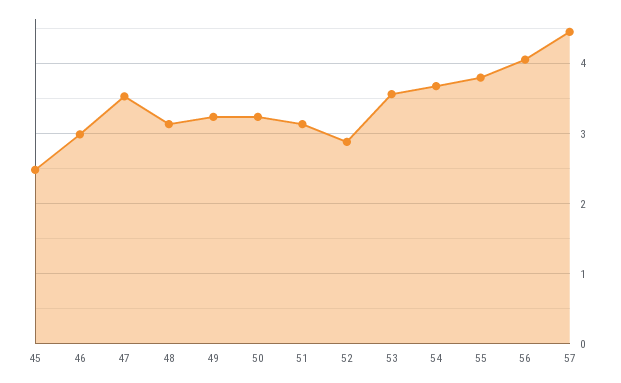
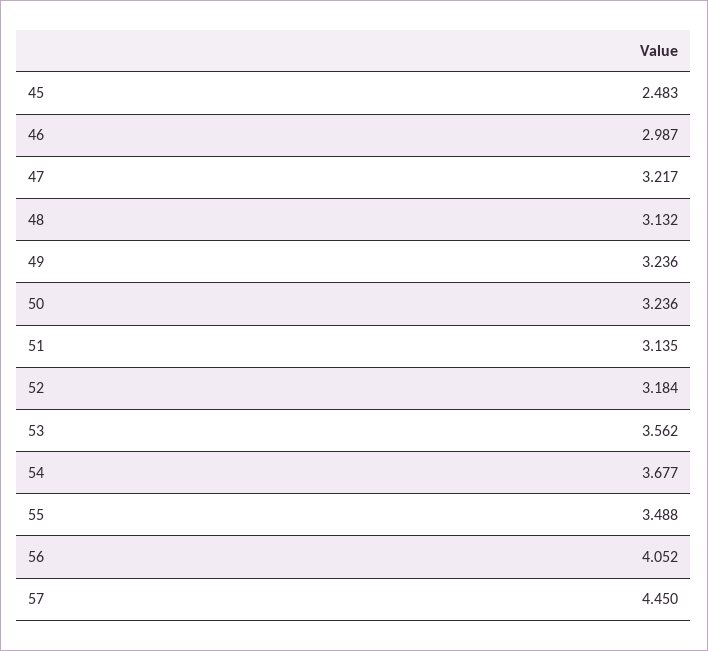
47: 3.5 -> 3.217
52: 2.9 -> 3.184
55: 3.8 -> 3.488

